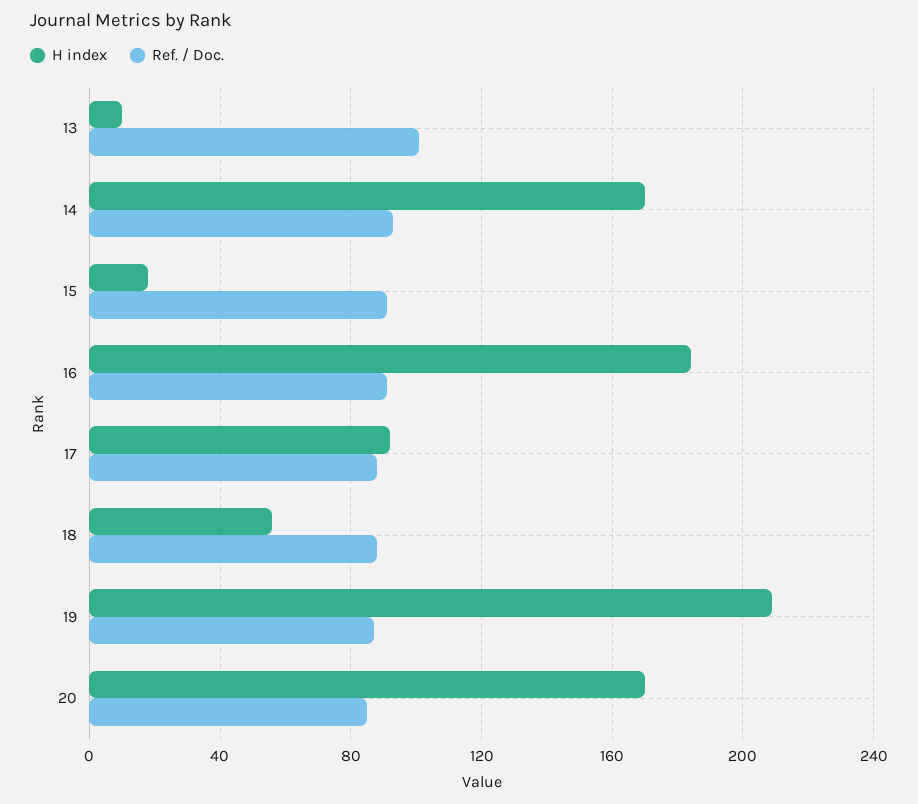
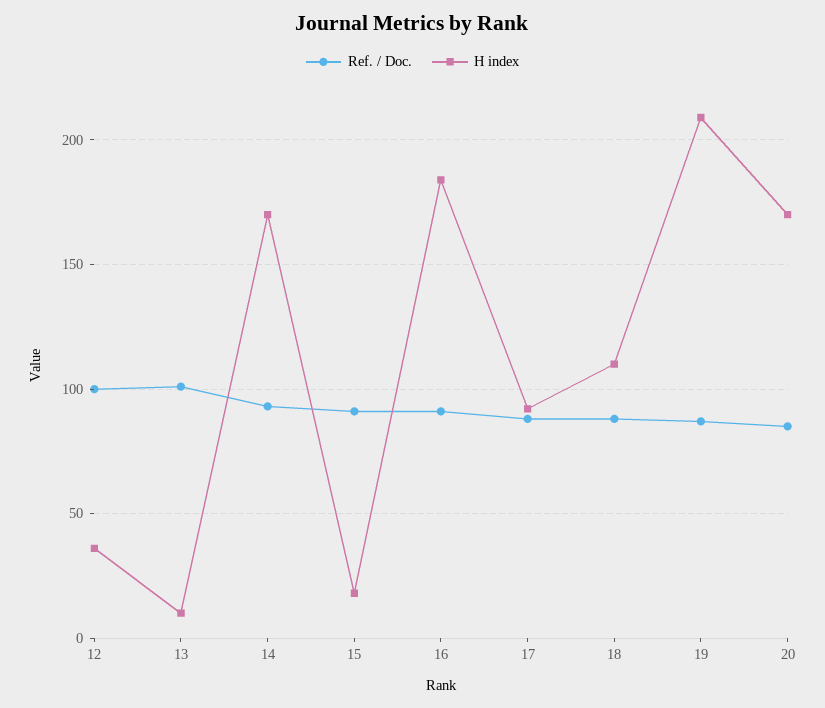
H index, 18: 55 -> 110
Ref. / Doc., 12: none -> 100
H index, 12: none -> 35

